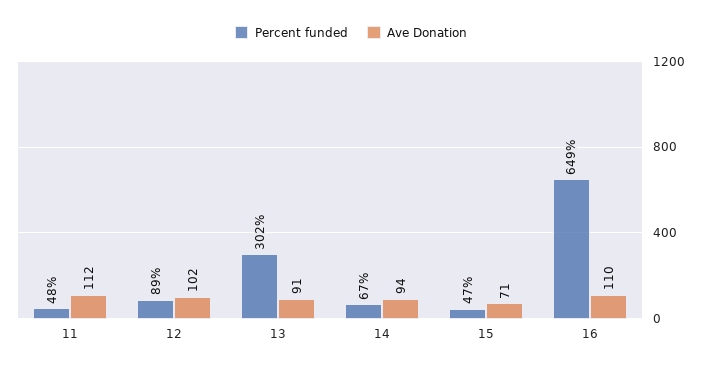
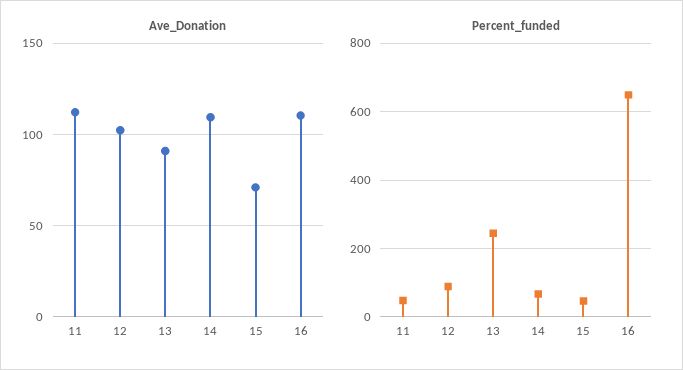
Percent funded, 13: 302 -> 240
Ave Donation, 14: 94 -> 110

